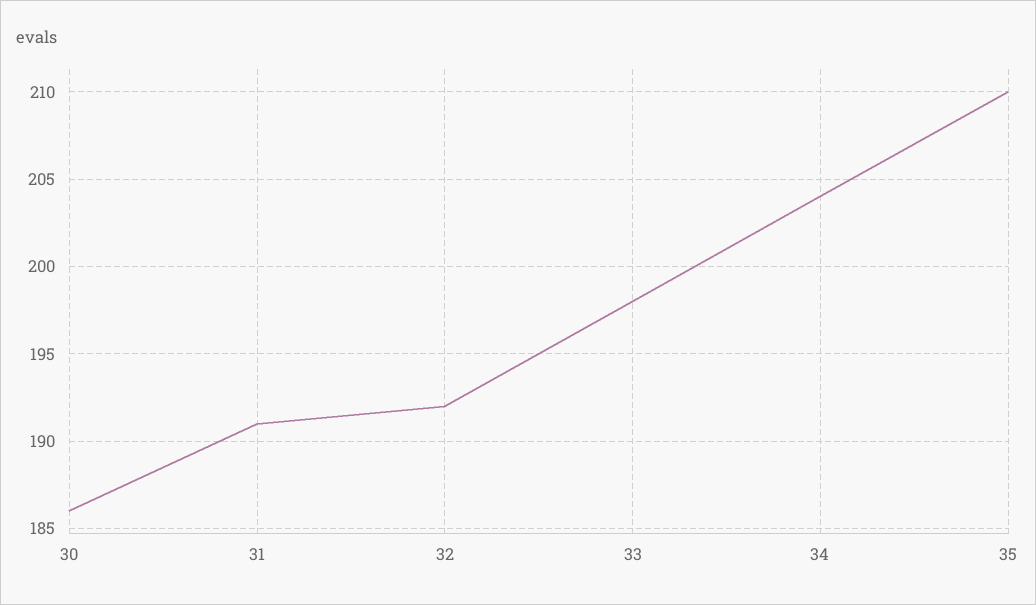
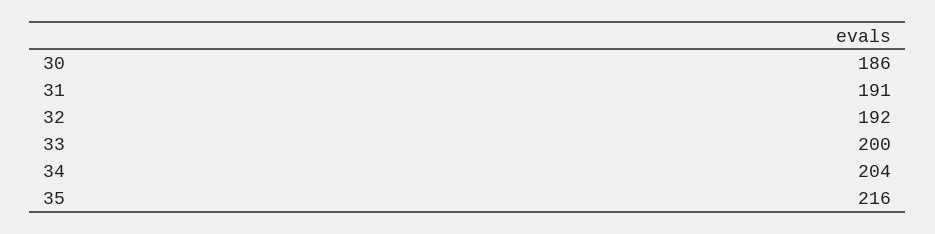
33: 198 -> 200
35: 210 -> 216

